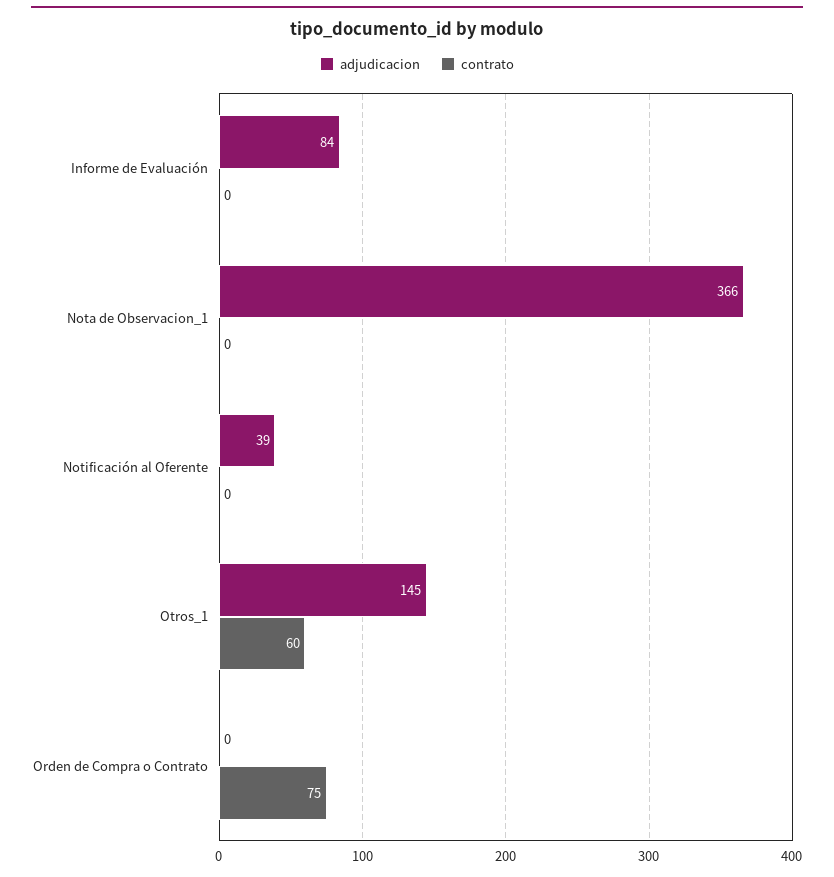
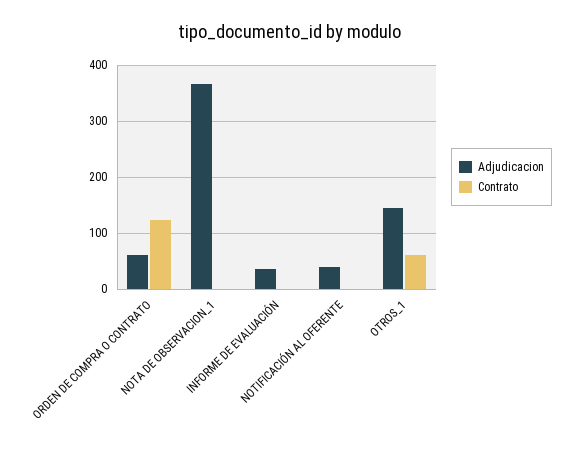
adjudicacion, Informe de Evaluación: 84 -> 40
adjudicacion, Orden de Compra o Contrato: 0 -> 60
contrato, Orden de Compra o Contrato: 75 -> 120

